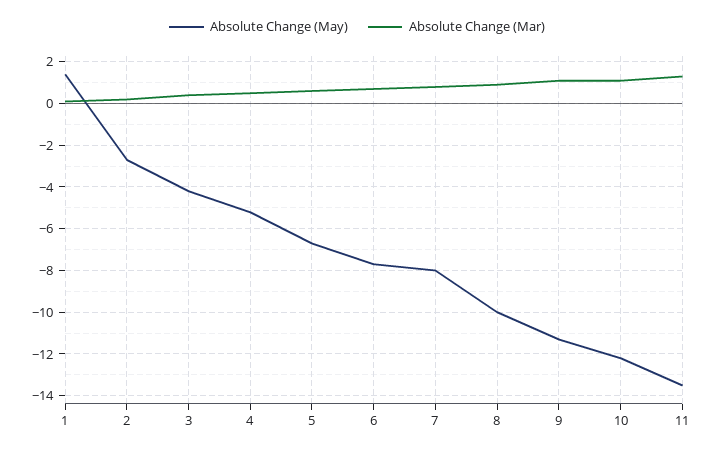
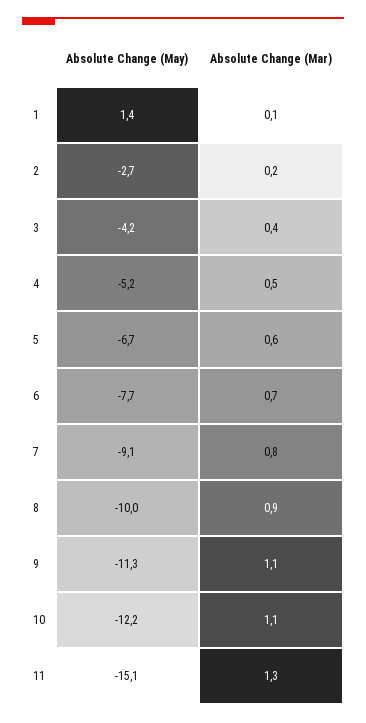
Absolute Change (May), 7: -8 -> -9.1
Absolute Change (May), 11: -13.5 -> -15.1

